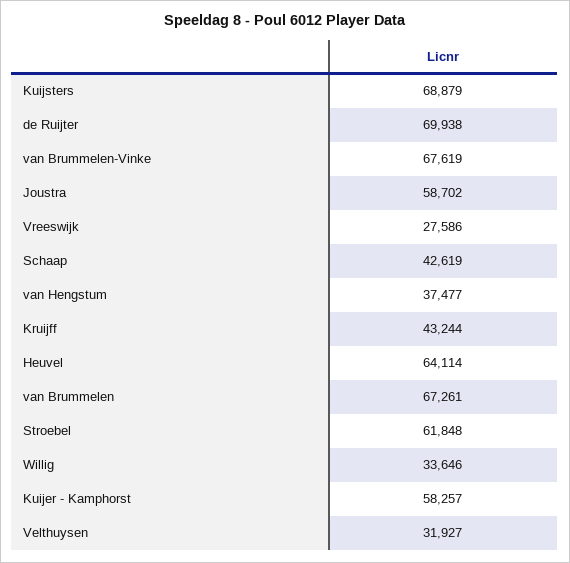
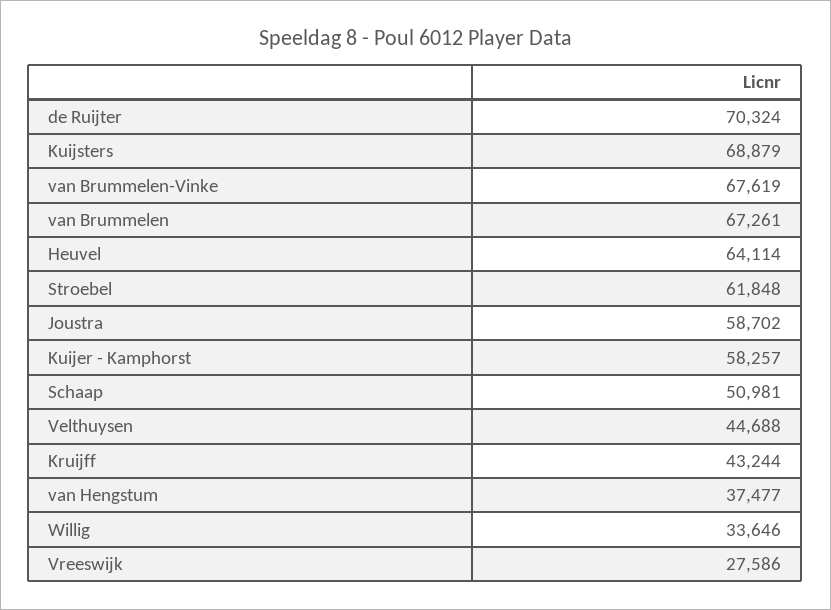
de Ruijter: 69938 -> 70324
Schaap: 42619 -> 50981
Velthuysen: 31927 -> 44688

